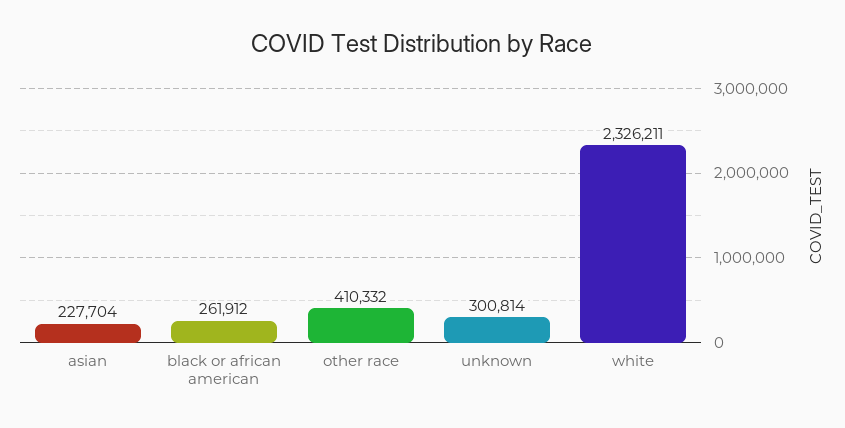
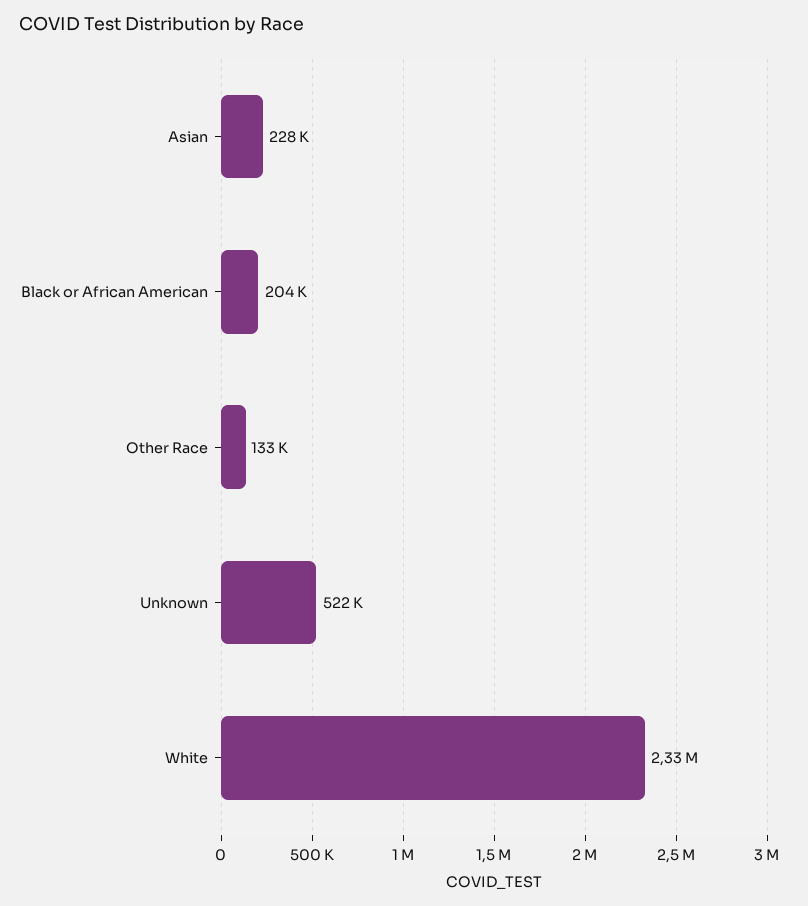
black or african american: 261912 -> 204000
other race: 410332 -> 133000
unknown: 300814 -> 522000

